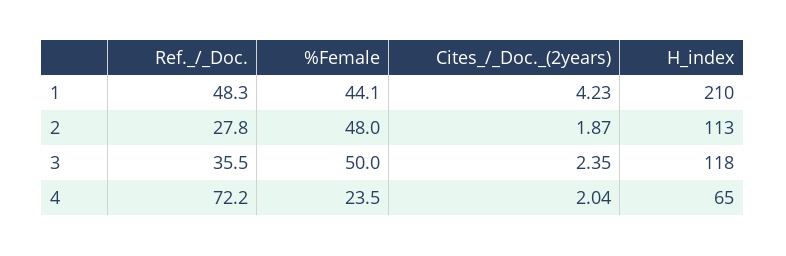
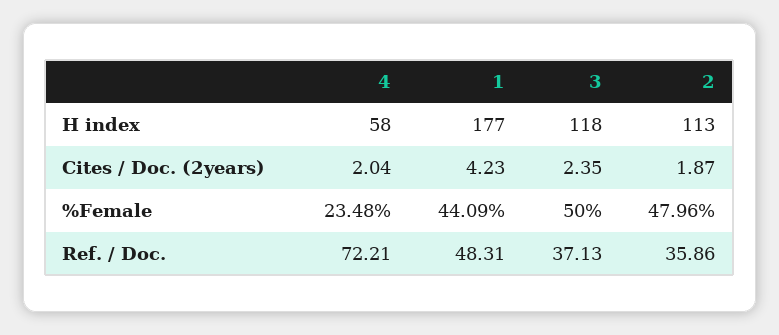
H_index, 1: 210 -> 177
Ref._/_Doc., 2: 27.8 -> 35.86
Ref._/_Doc., 3: 35.5 -> 37.13
H_index, 4: 65 -> 58

